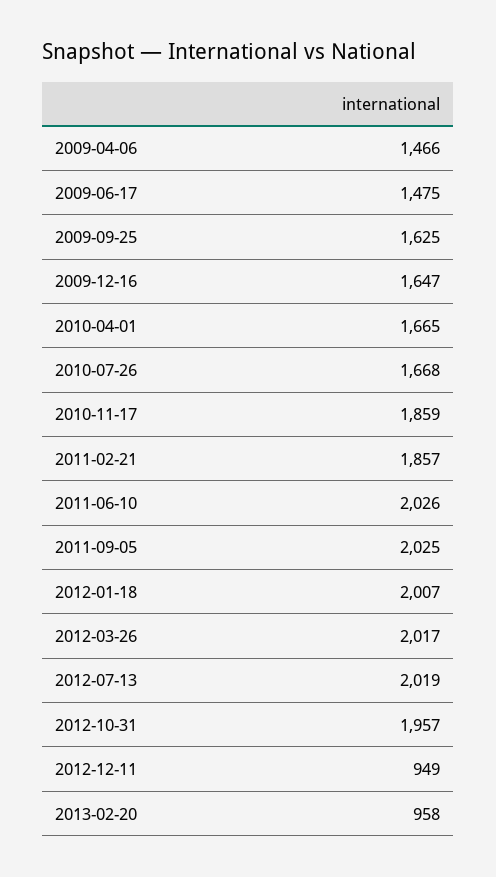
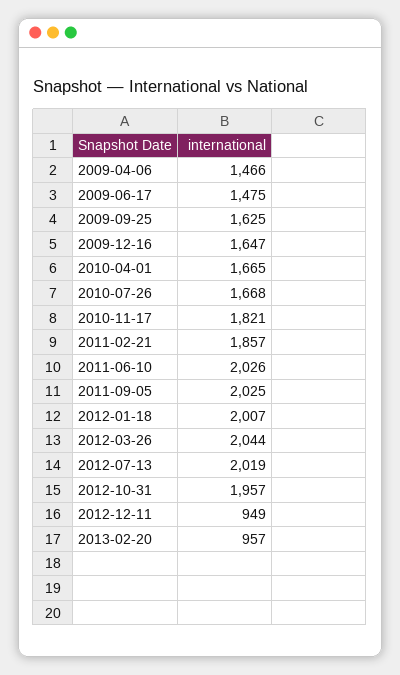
2010-11-17: 1859 -> 1821
2012-03-26: 2017 -> 2044
2013-02-20: 958 -> 957

